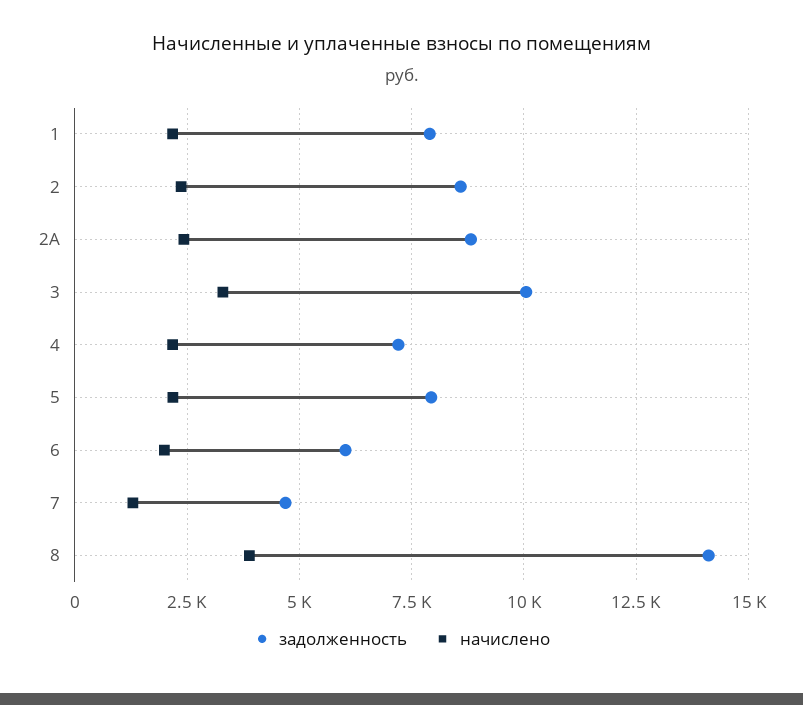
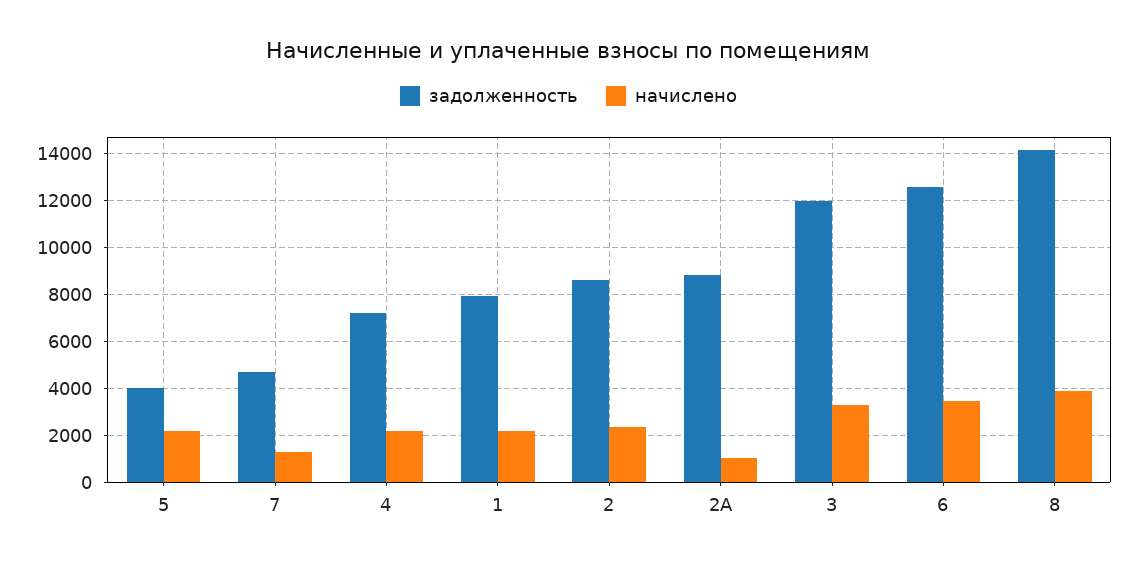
начислено, 2А: 2500 -> 1000
задолженность, 3: 10000 -> 12000
задолженность, 5: 8000 -> 4000
задолженность, 6: 6000 -> 12500
начислено, 6: 2000 -> 3500

